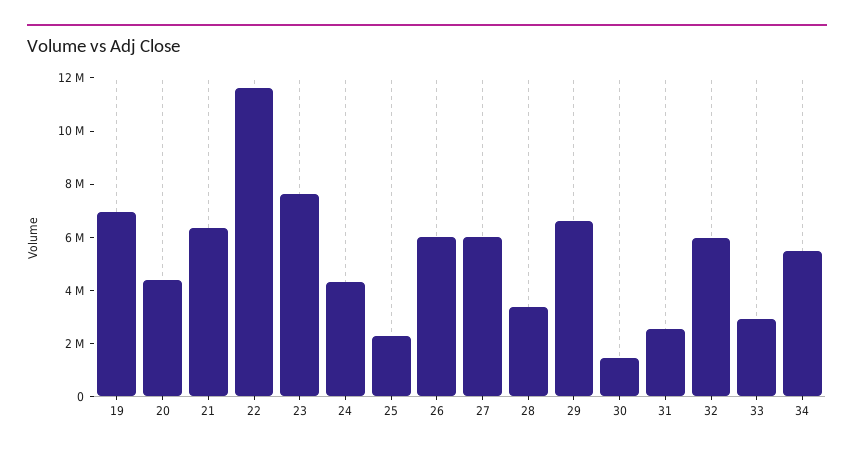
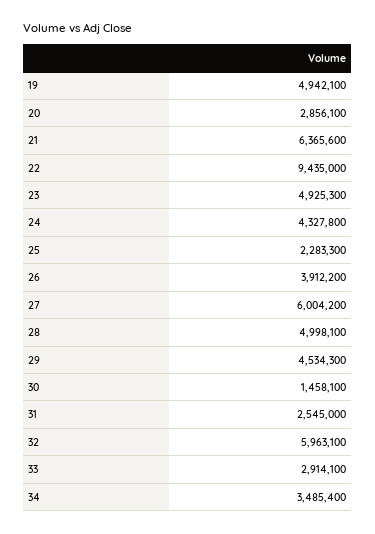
19: 7000000 -> 4942100
20: 4500000 -> 2856100
22: 11500000 -> 9435000
23: 7500000 -> 4925300
26: 6000000 -> 3912200
28: 3500000 -> 4998100
29: 6500000 -> 4534300
34: 5500000 -> 3485400

